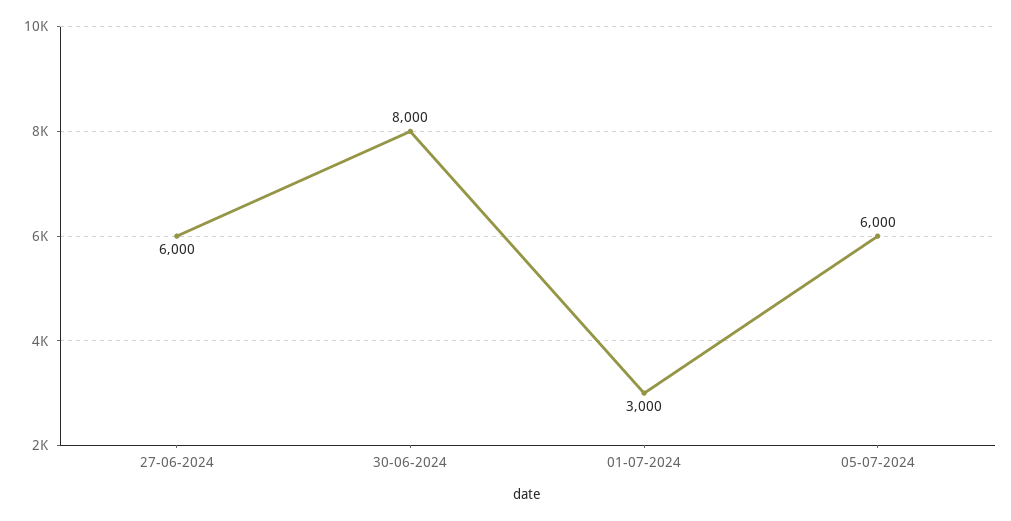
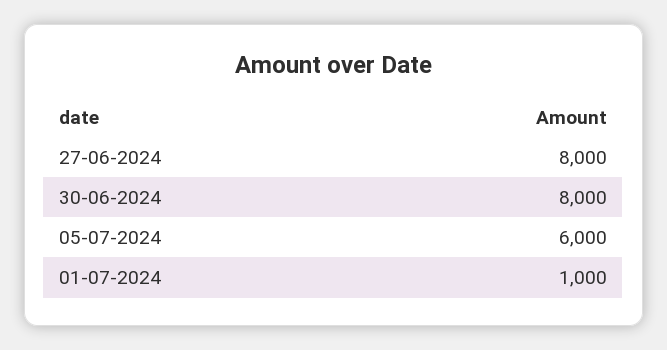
27-06-2024: 6000 -> 8000
01-07-2024: 3000 -> 1000

